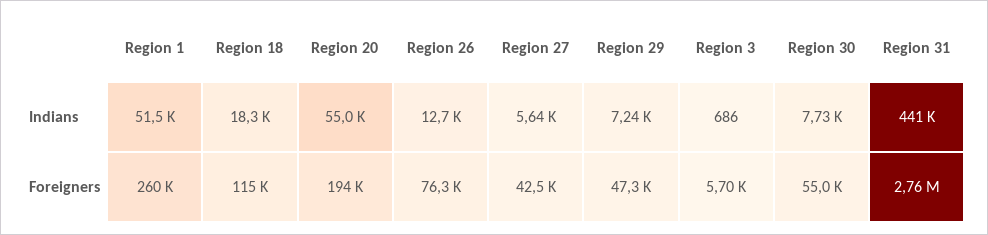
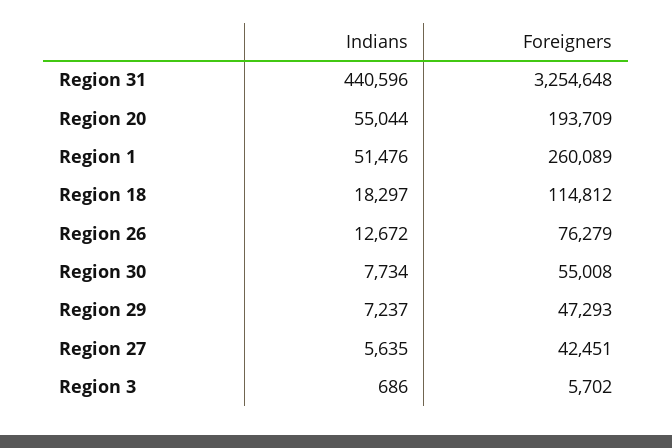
Region 31, Foreigners: 2760000 -> 3254648

